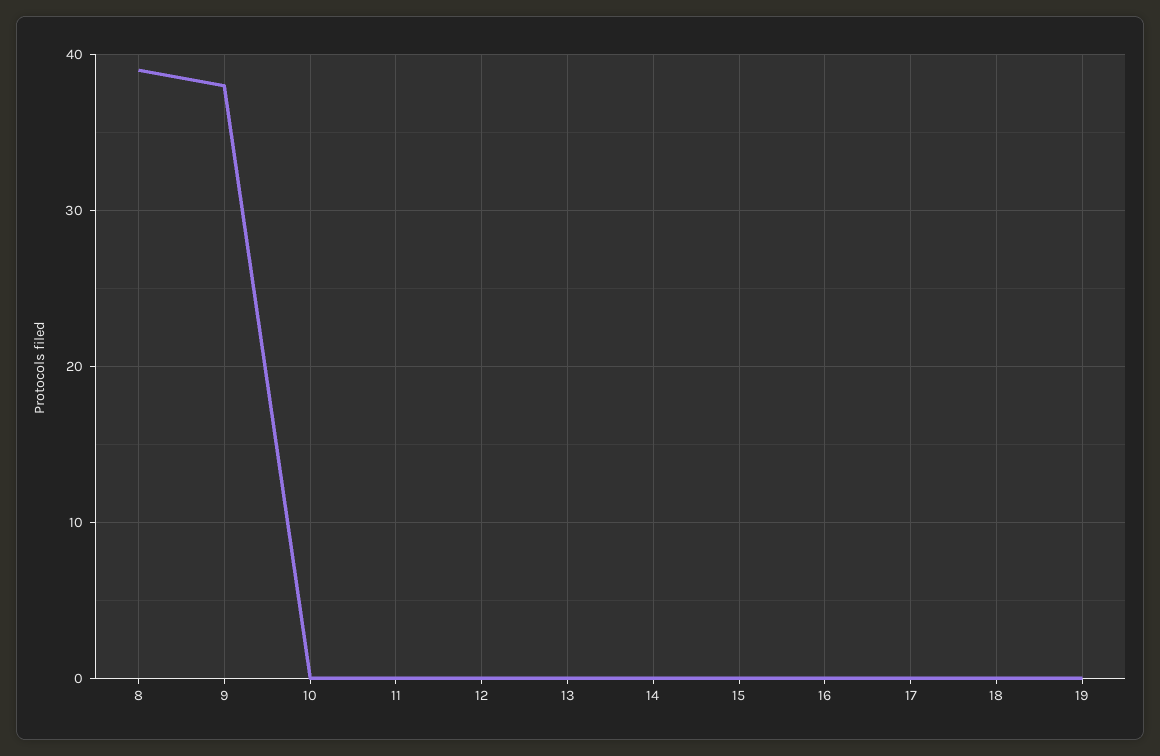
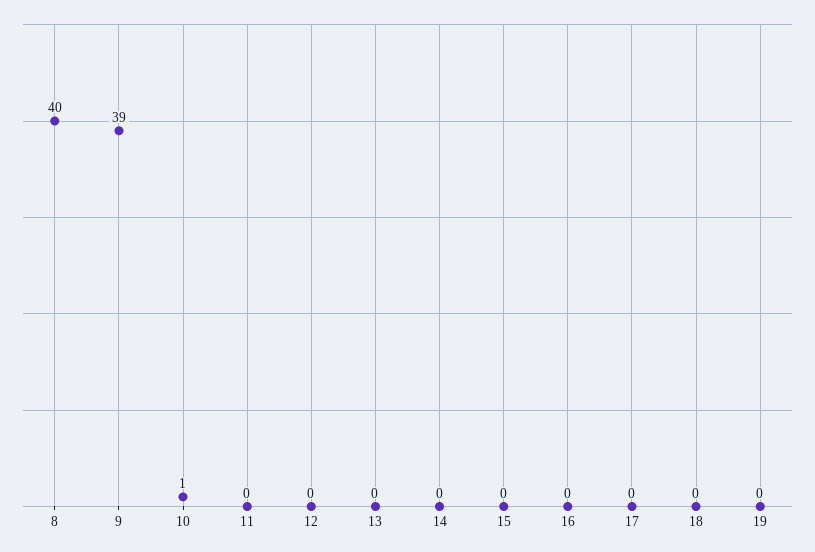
8: 39 -> 40
9: 38 -> 39
10: 0 -> 1

